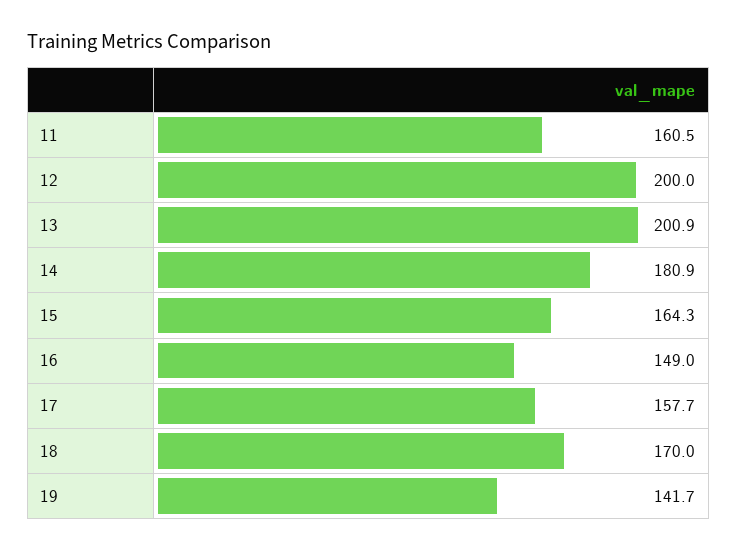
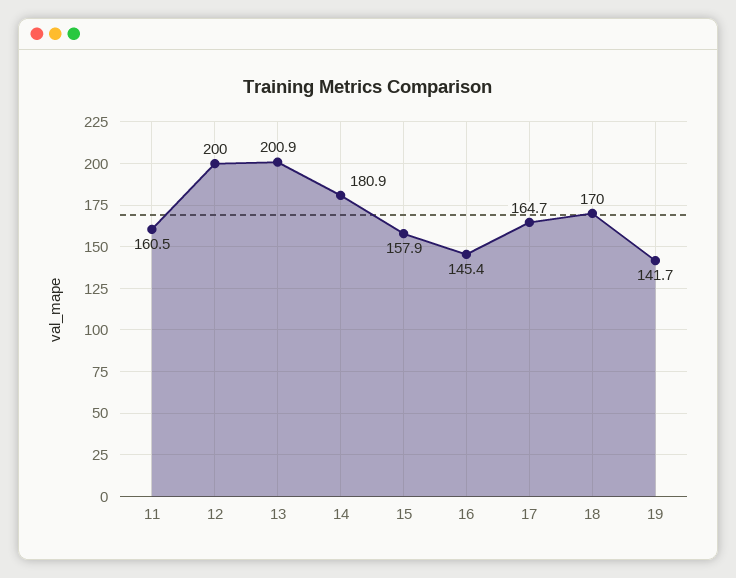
15: 164.3 -> 157.9
16: 149 -> 145.4
17: 157.7 -> 164.7

